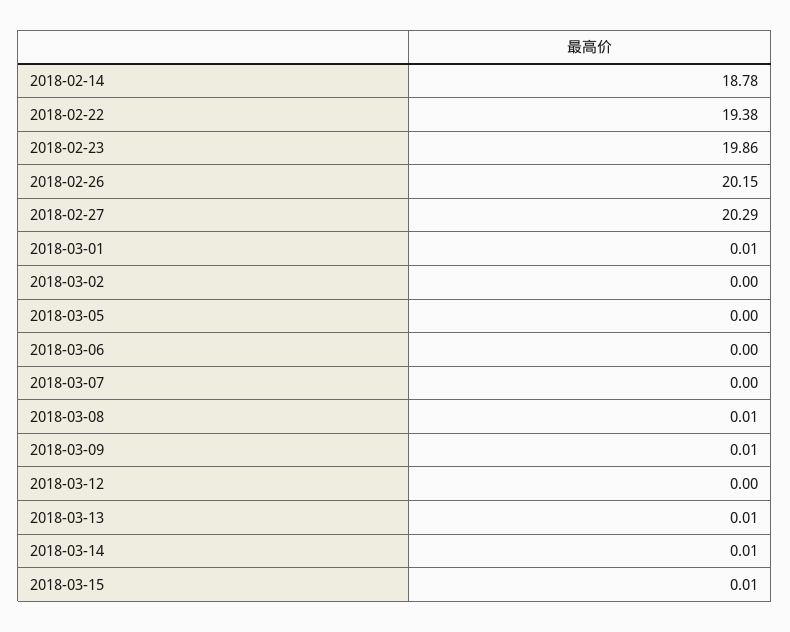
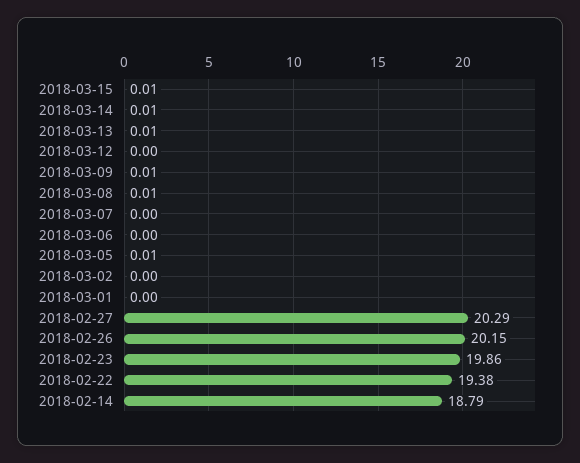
2018-02-14: 18.78 -> 18.79
2018-03-01: 0.01 -> 0
2018-03-05: 0 -> 0.01

